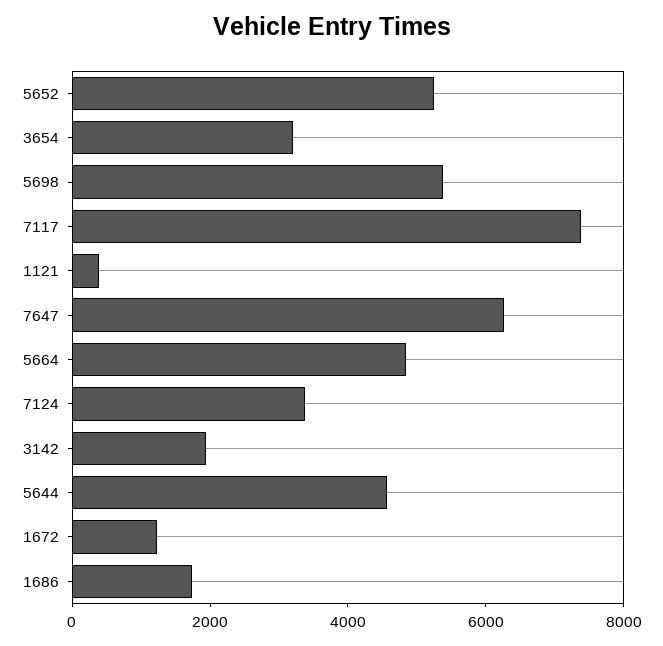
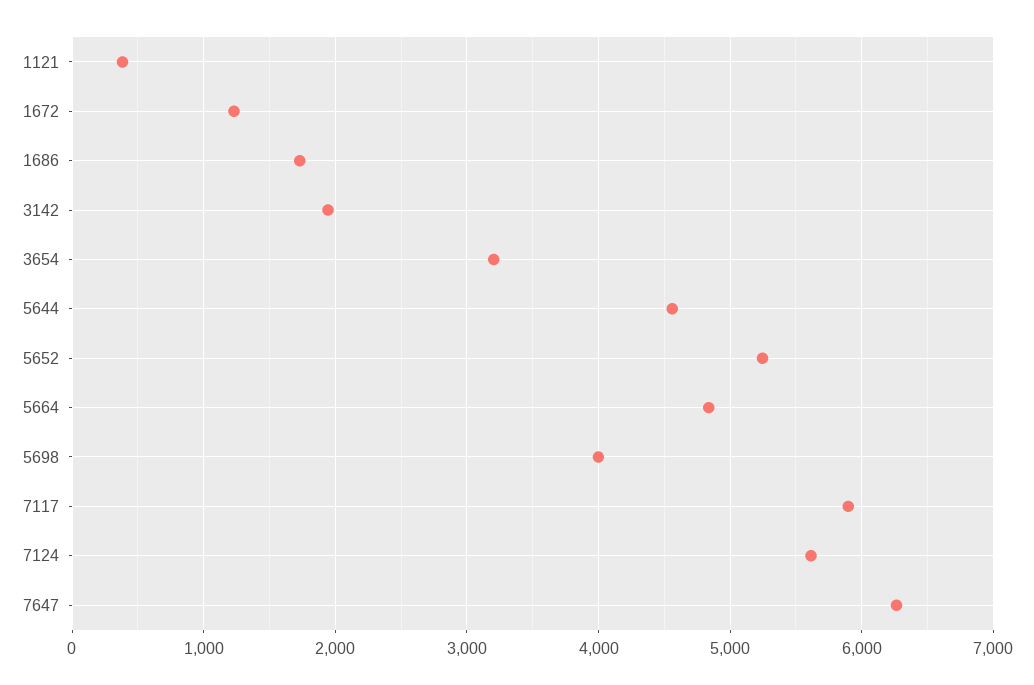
5698: 5500 -> 4000
7117: 7500 -> 5900
7124: 3500 -> 5600

